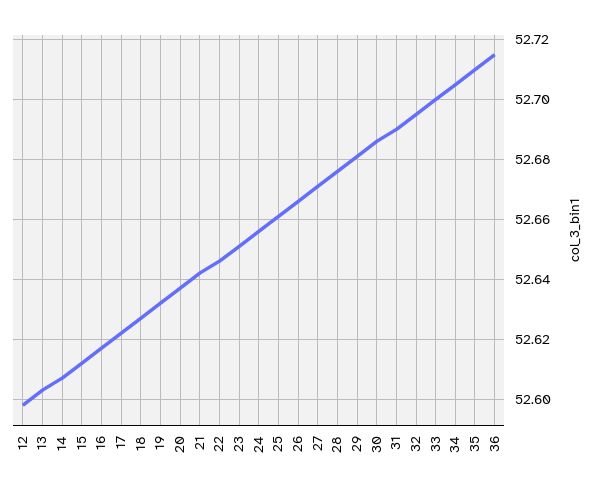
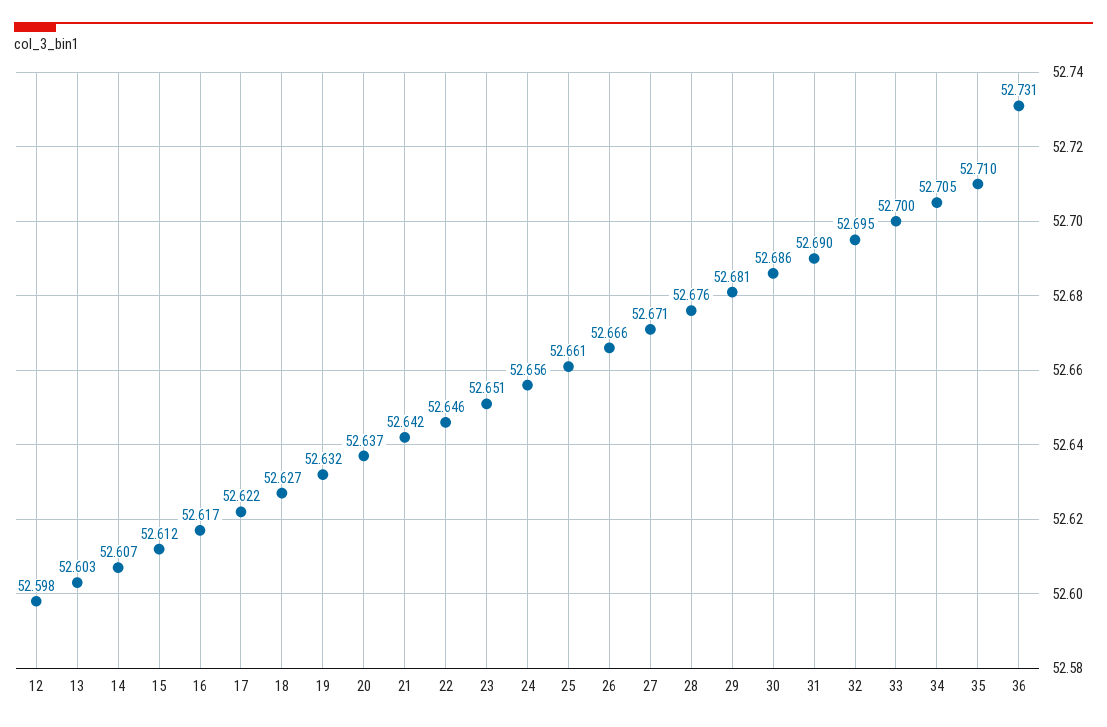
36: 52.715 -> 52.731

